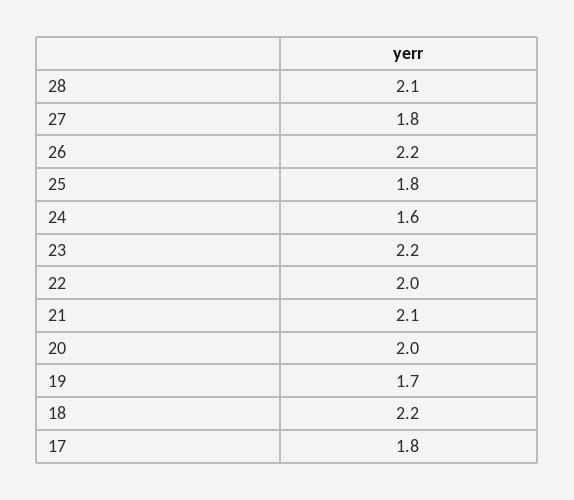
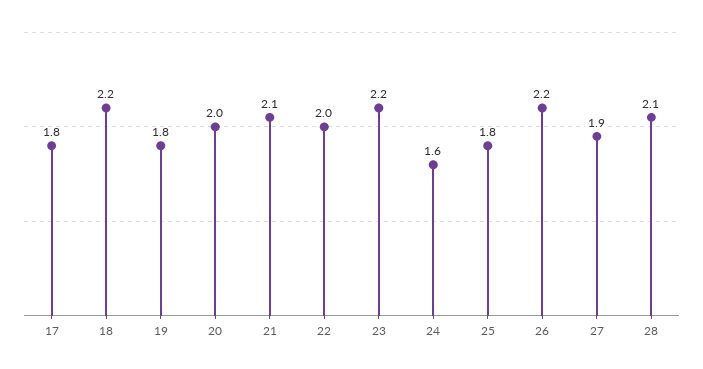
27: 1.8 -> 1.9
19: 1.7 -> 1.8

